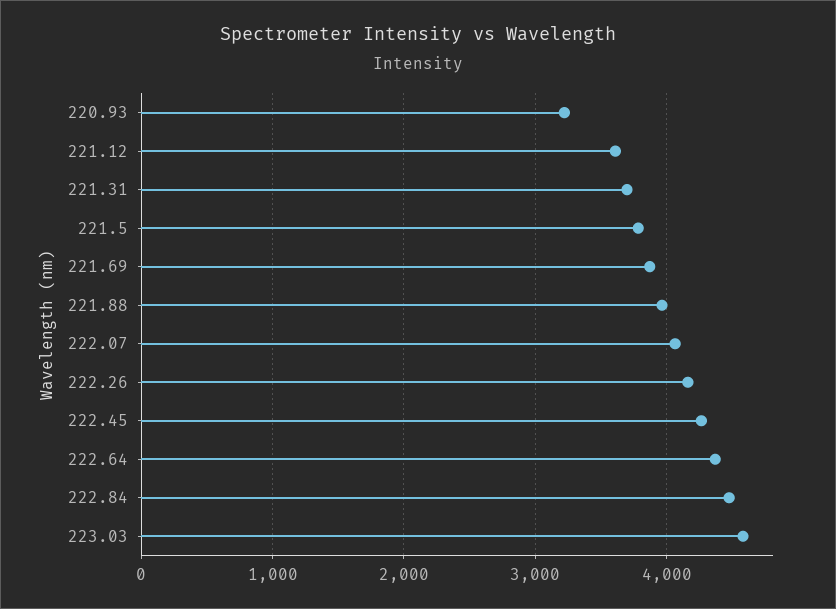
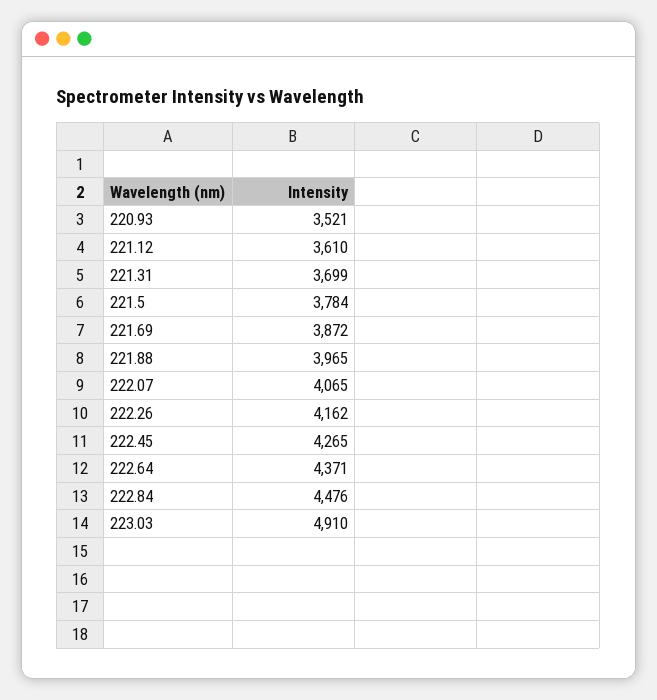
220.93: 3200 -> 3521
223.03: 4600 -> 4910

